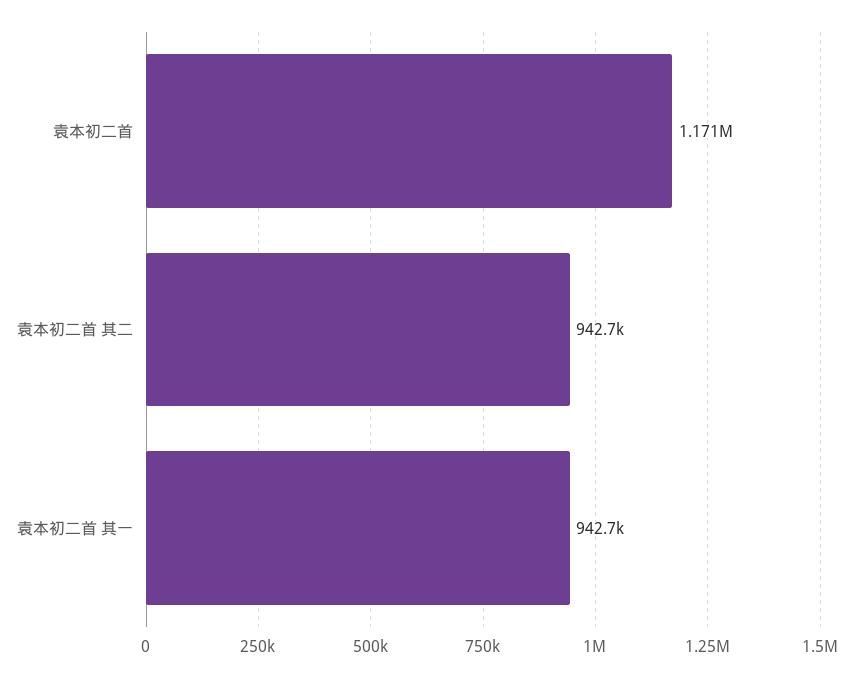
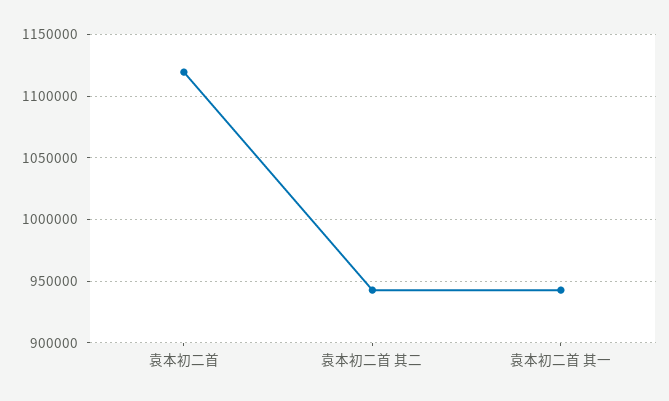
袁本初二首: 1171000 -> 1120000

